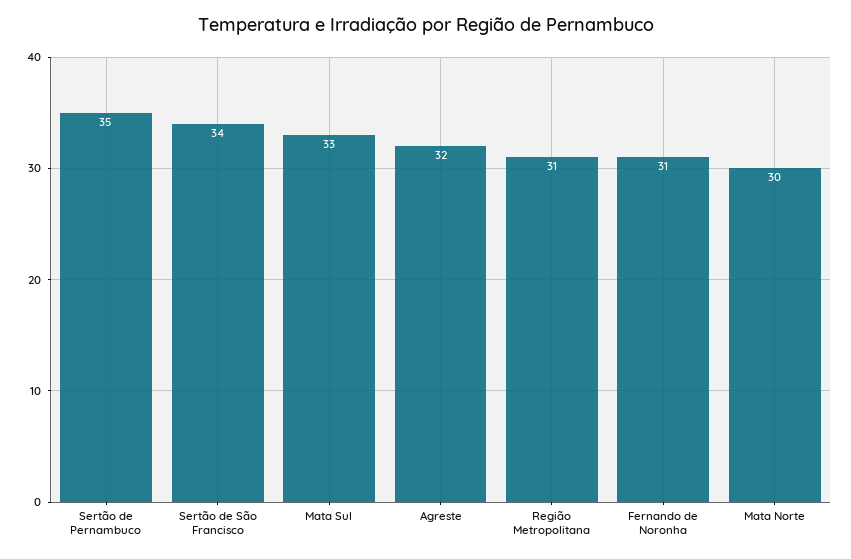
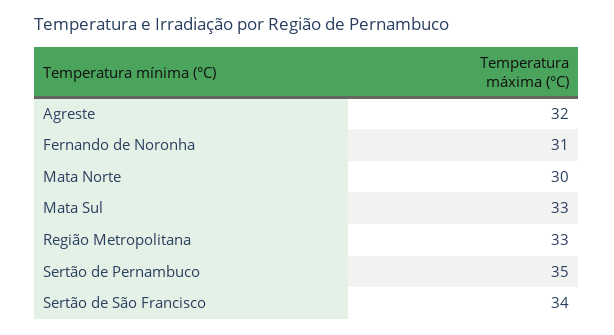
Região Metropolitana: 31 -> 33

